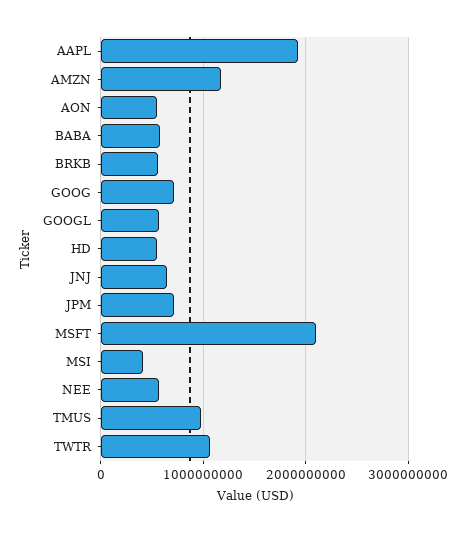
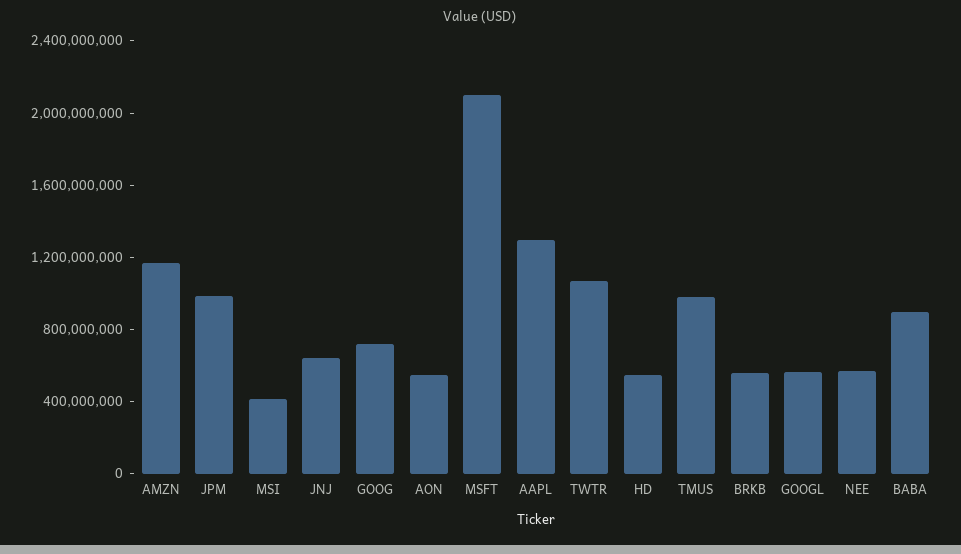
AAPL: 1900000000 -> 1300000000
BABA: 600000000 -> 900000000
JPM: 700000000 -> 1000000000

